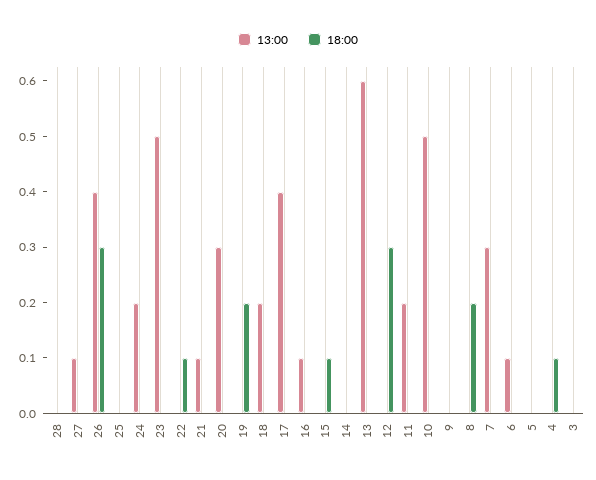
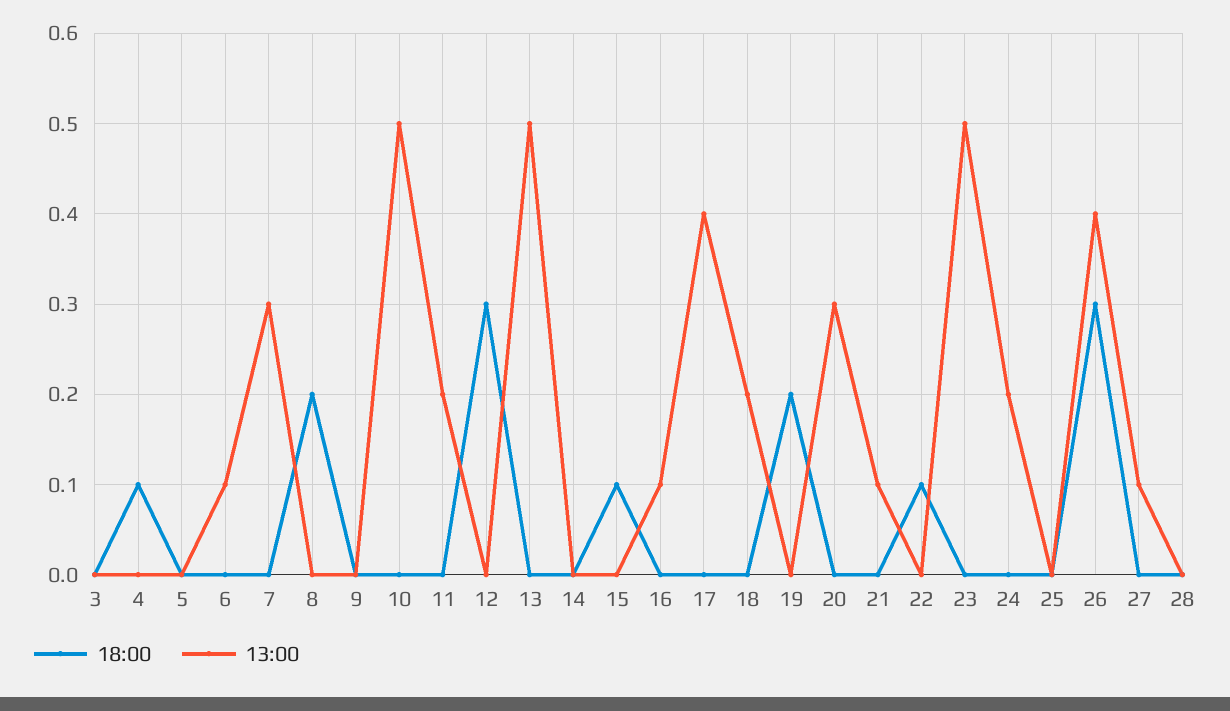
13:00, 13: 0.6 -> 0.5

